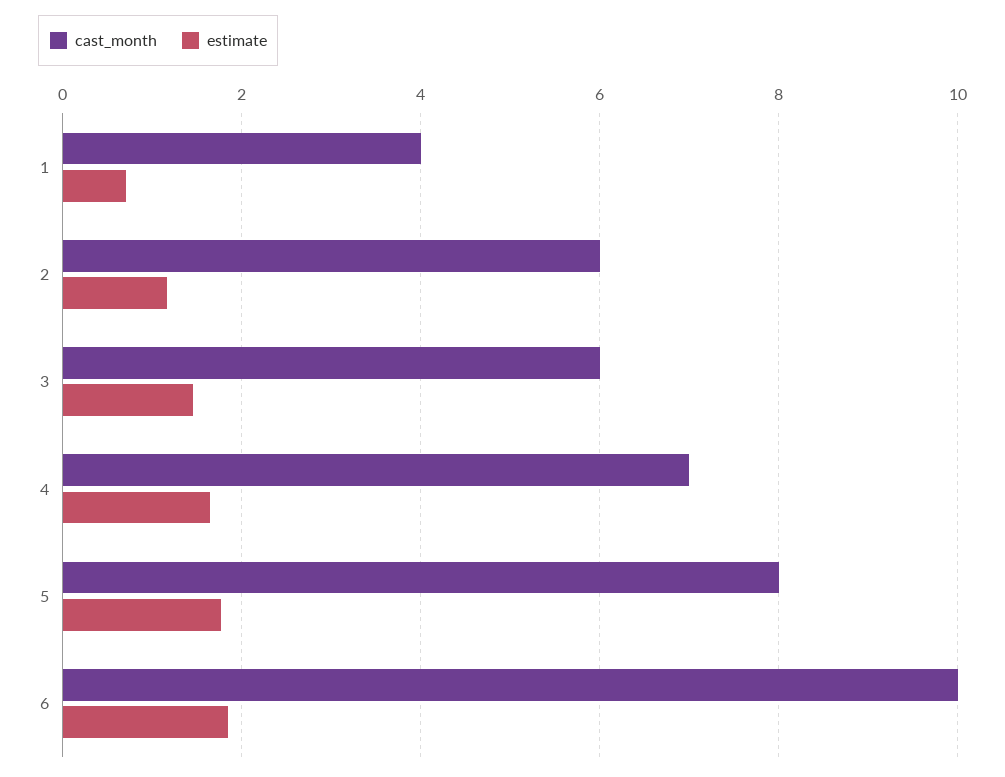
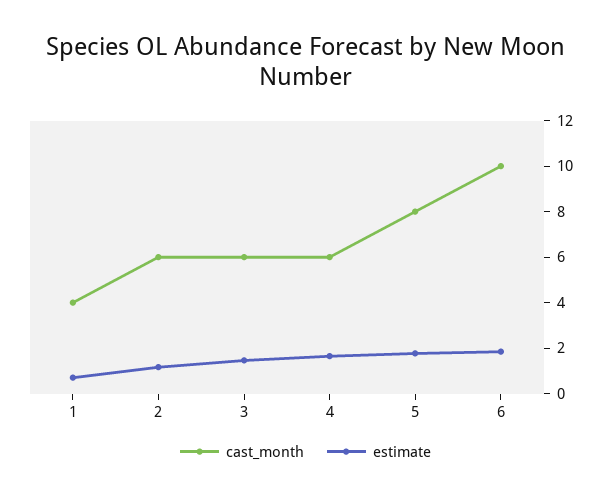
cast_month, 4: 7 -> 6

